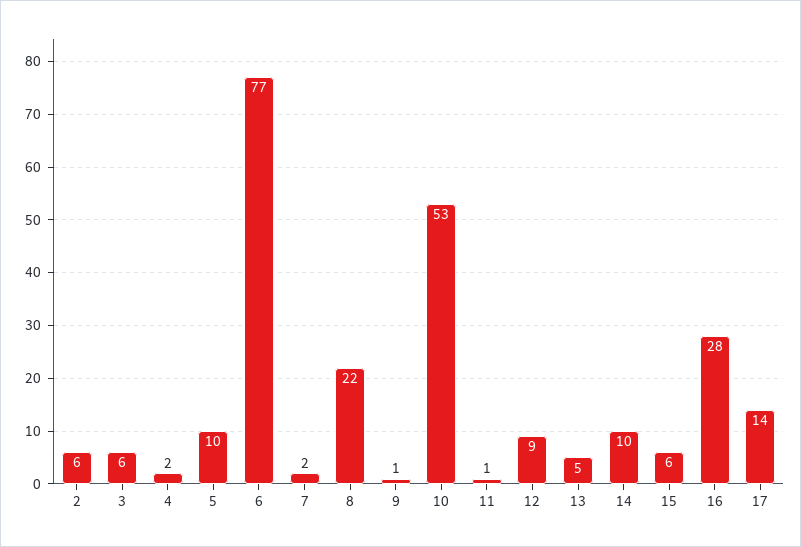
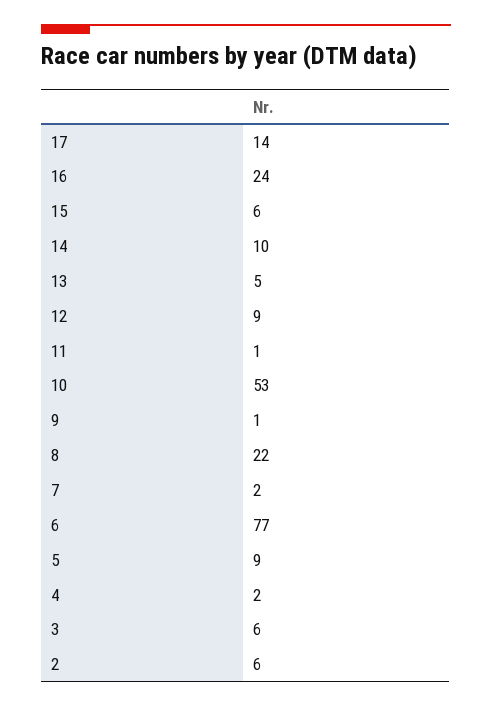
5: 10 -> 9
16: 28 -> 24

